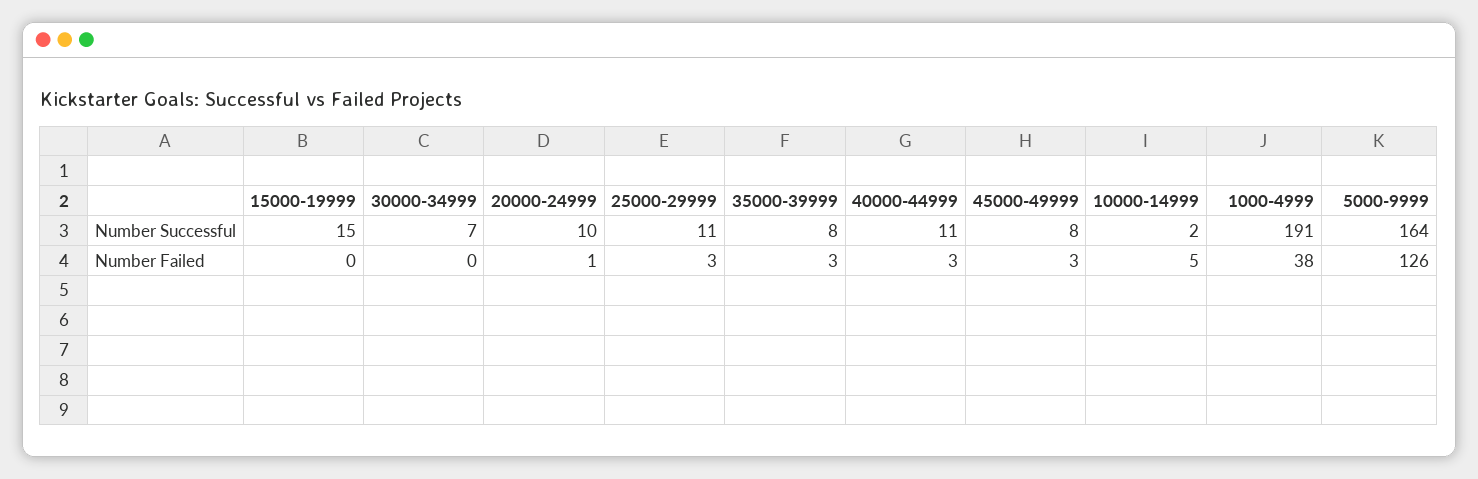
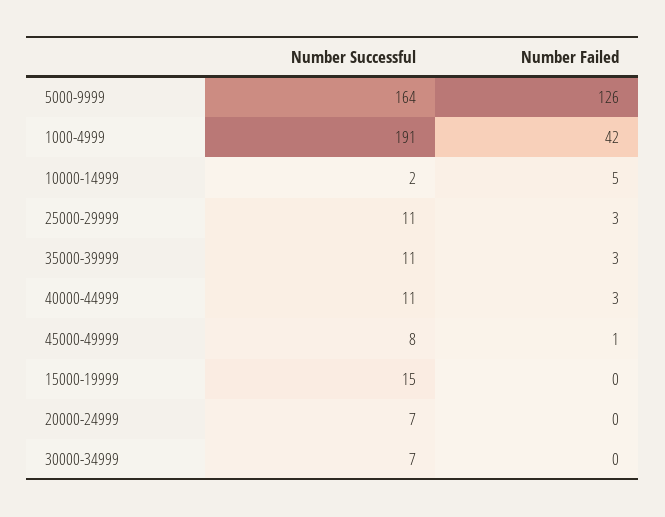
20000-24999, Number Successful: 10 -> 7
35000-39999, Number Successful: 8 -> 11
20000-24999, Number Failed: 1 -> 0
45000-49999, Number Failed: 3 -> 1
1000-4999, Number Failed: 38 -> 42

